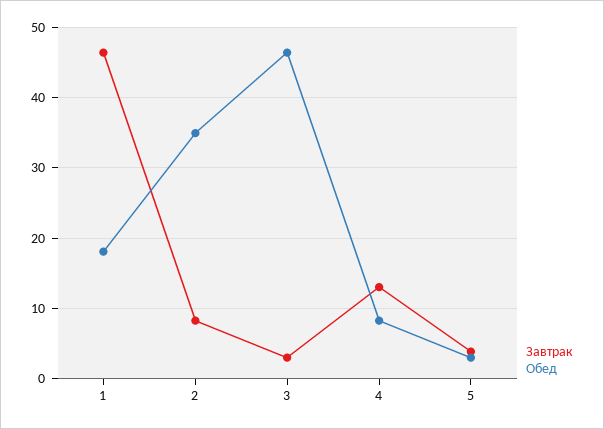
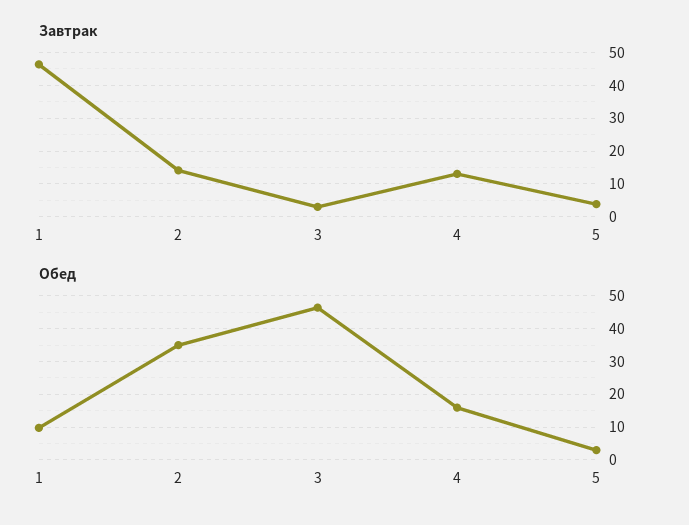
Обед, 1: 18 -> 10
Завтрак, 2: 8 -> 14
Обед, 4: 8 -> 16

